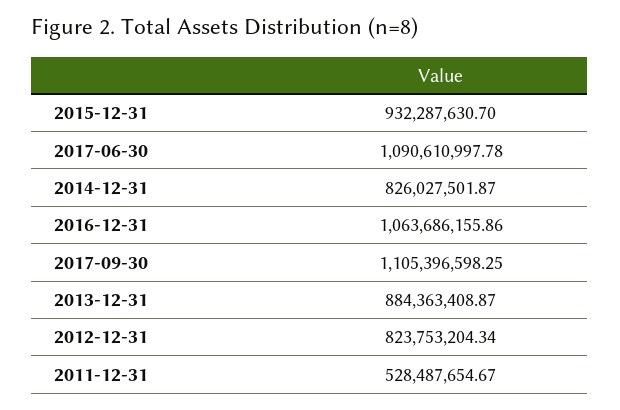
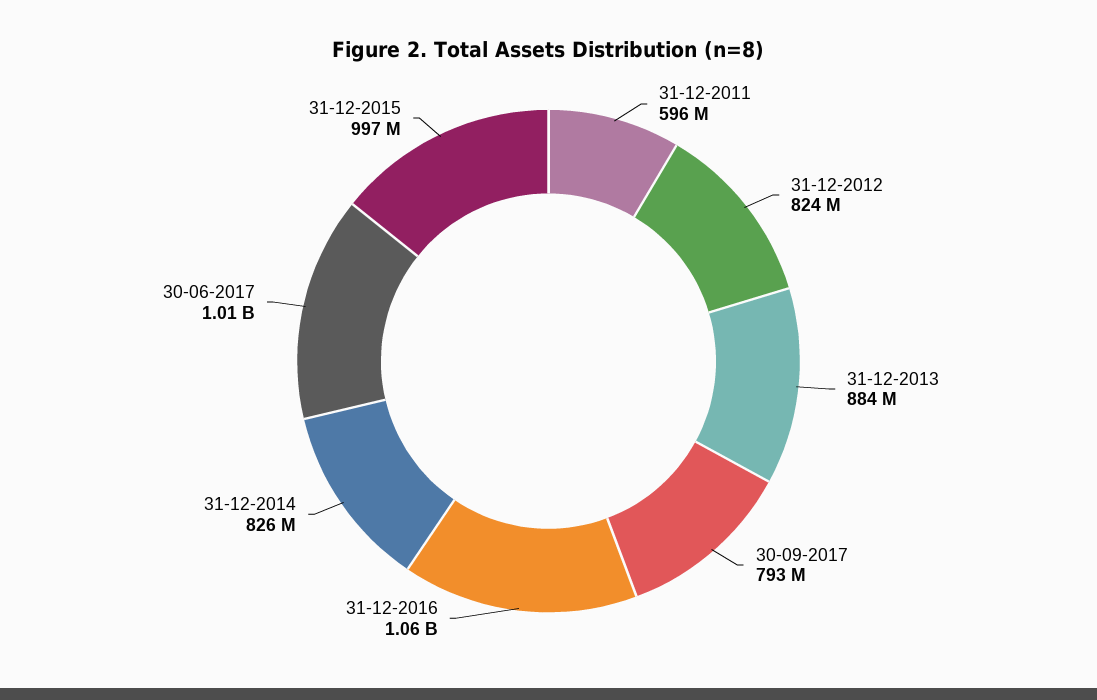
2015-12-31: 932287630.7 -> 997000000
2017-06-30: 1090610997.78 -> 1010000000
2017-09-30: 1105396598.25 -> 793000000
2011-12-31: 528487654.67 -> 596000000

